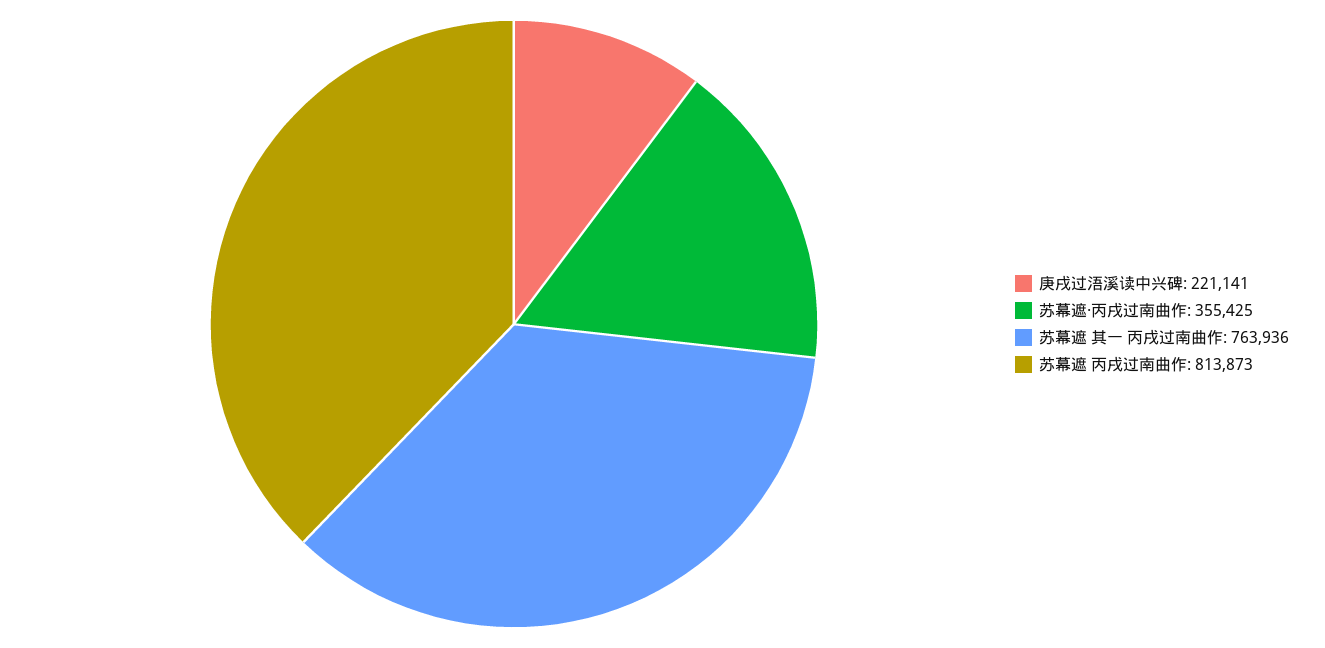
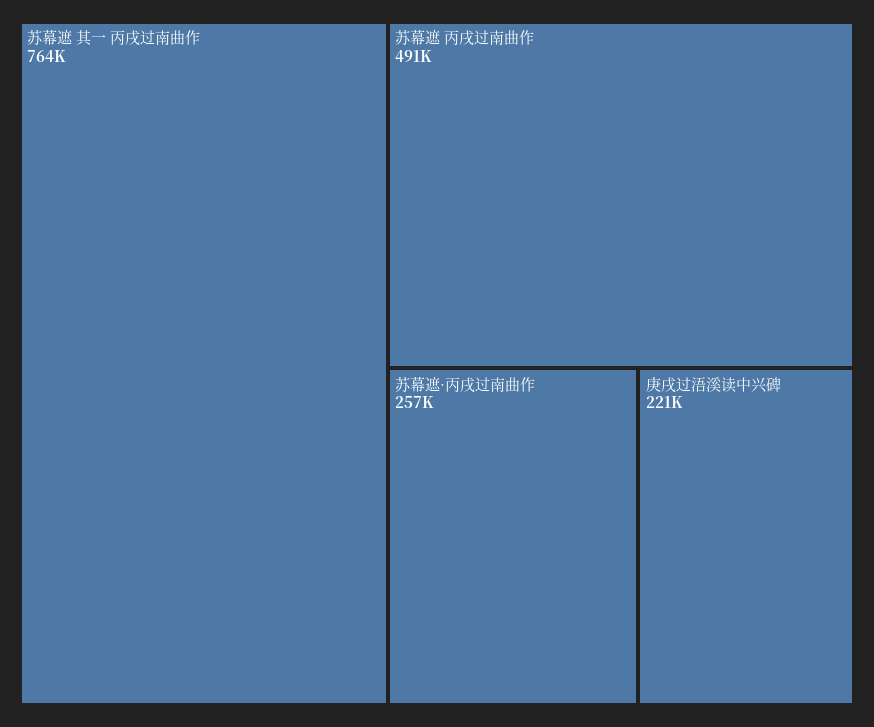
苏幕遮·丙戌过南曲作: 355425 -> 257000
苏幕遮 丙戌过南曲作: 813873 -> 491000

